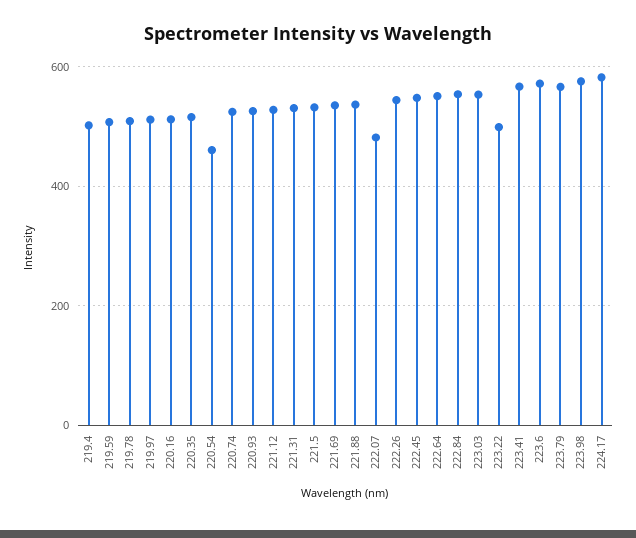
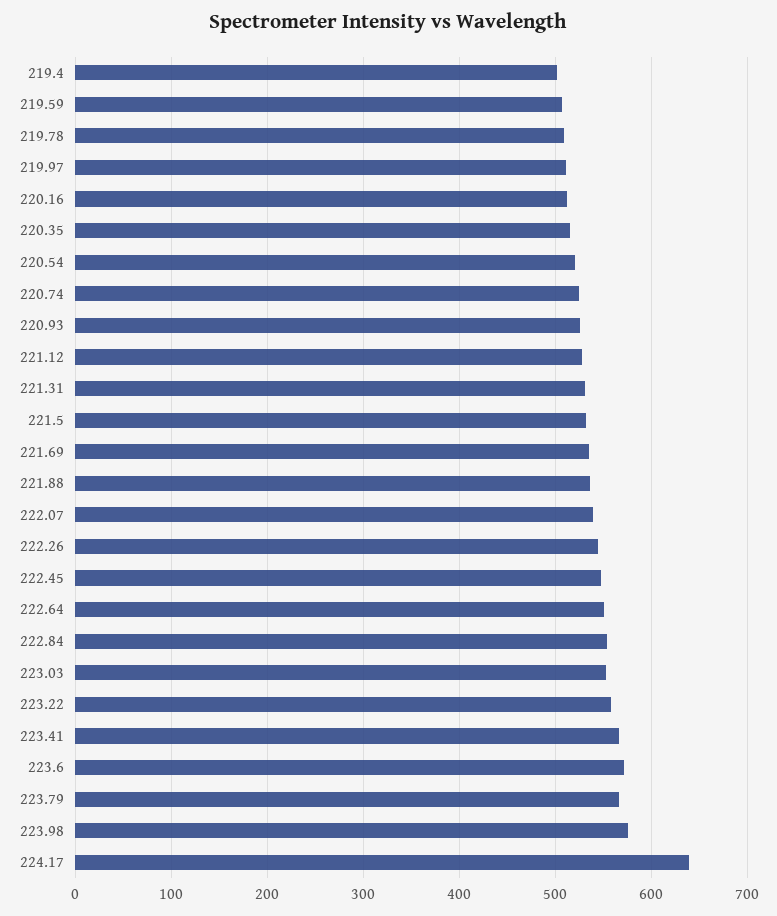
220.54: 460 -> 520
222.07: 480 -> 540
223.22: 500 -> 560
224.17: 580 -> 640

